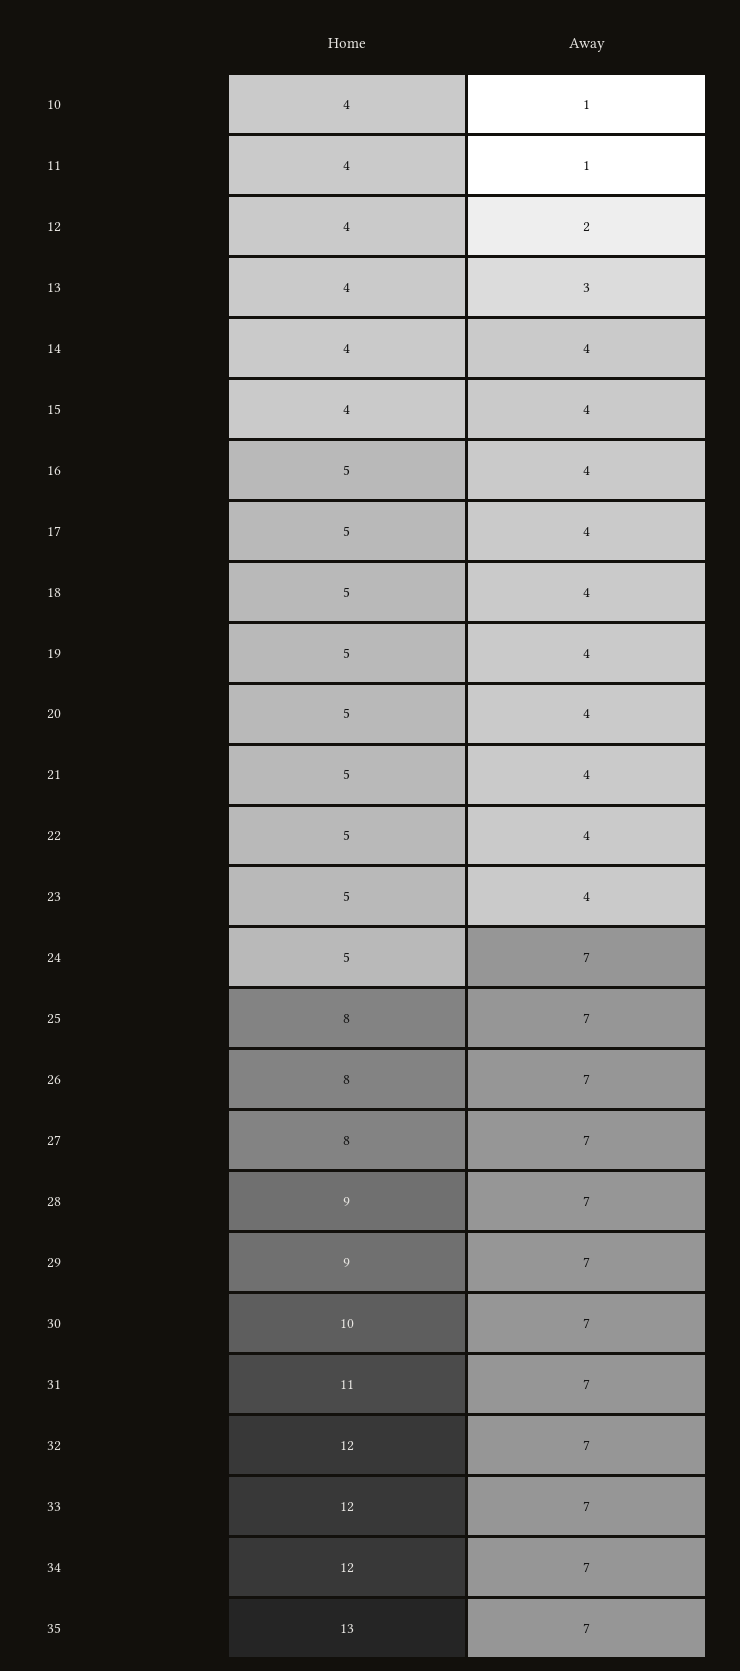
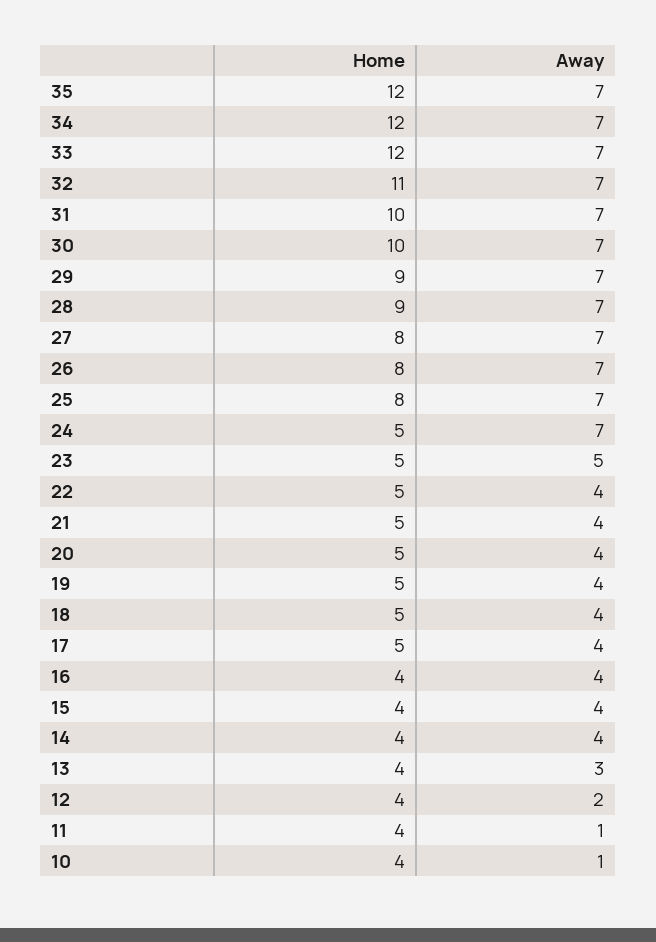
Home, 16: 5 -> 4
Away, 23: 4 -> 5
Home, 31: 11 -> 10
Home, 32: 12 -> 11
Home, 35: 13 -> 12

